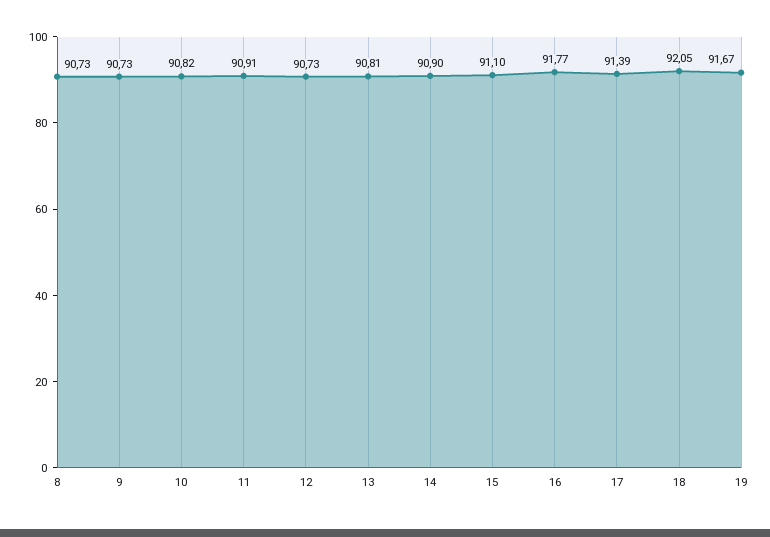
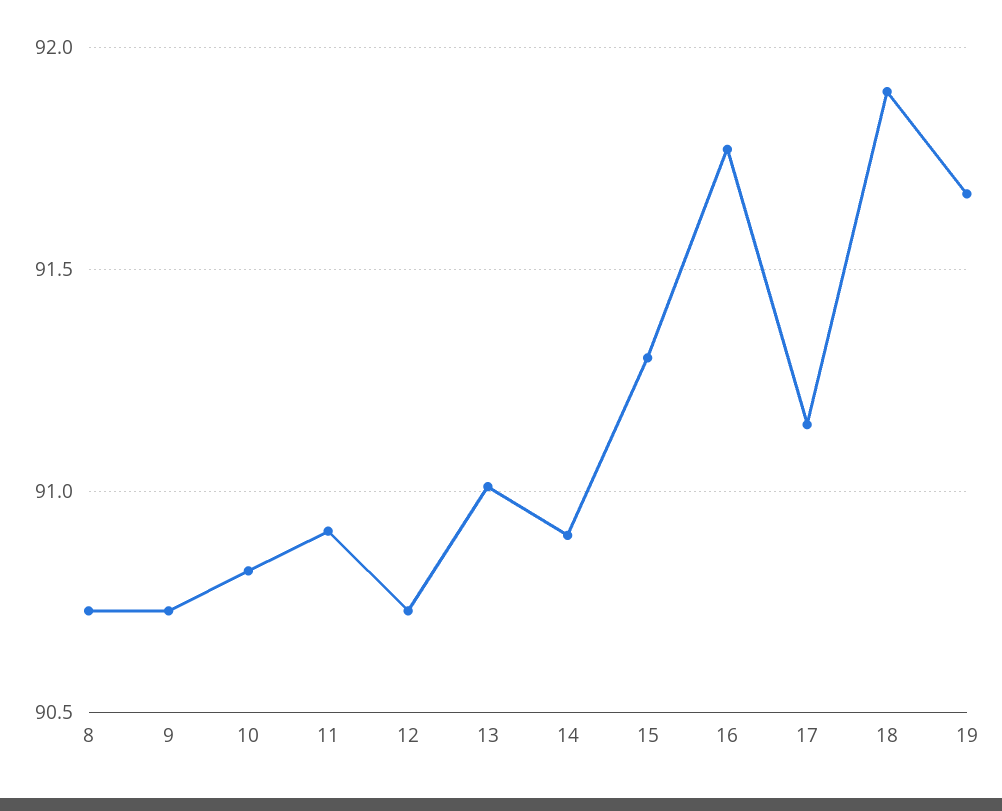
13: 90.81 -> 91
15: 91.1 -> 91.3
17: 91.39 -> 91.15
18: 92.05 -> 91.9

